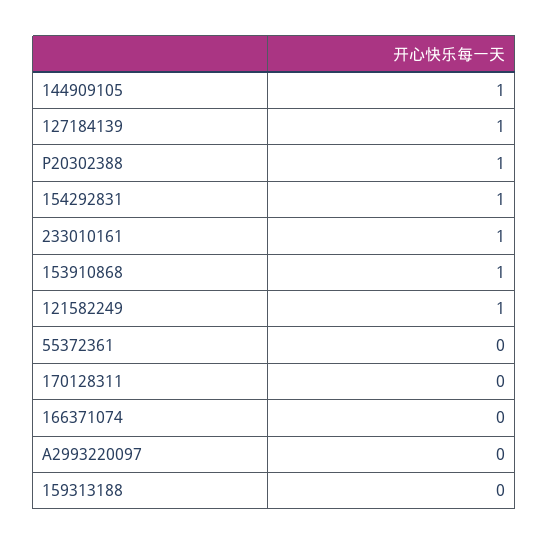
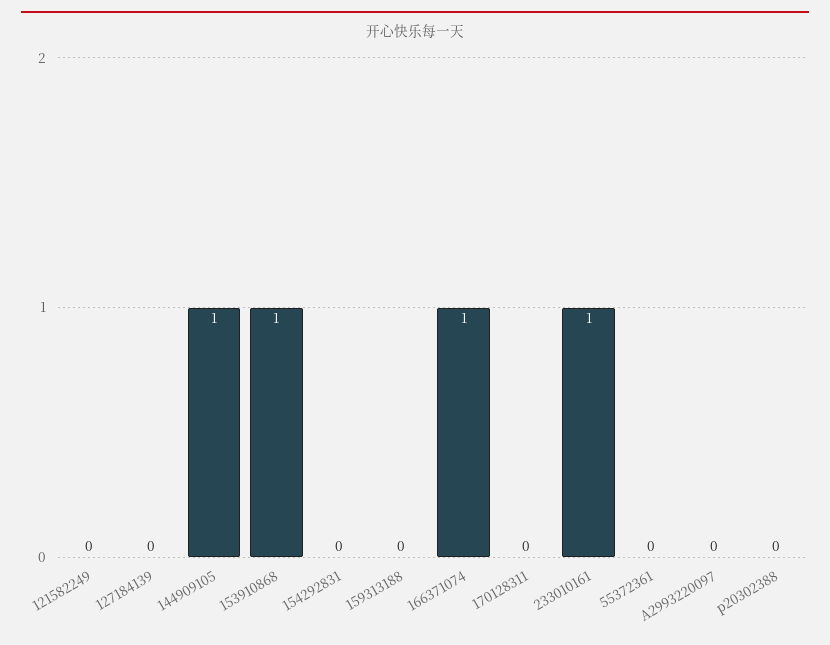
127184139: 1 -> 0
P20302388: 1 -> 0
154292831: 1 -> 0
121582249: 1 -> 0
166371074: 0 -> 1

